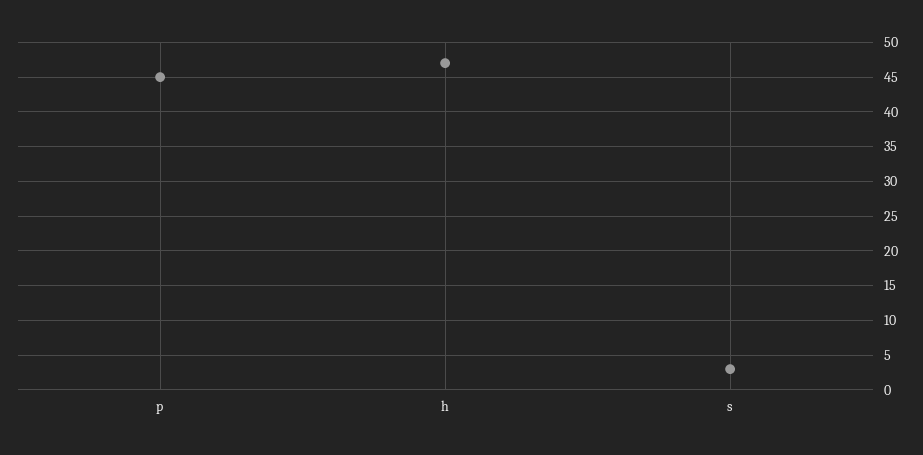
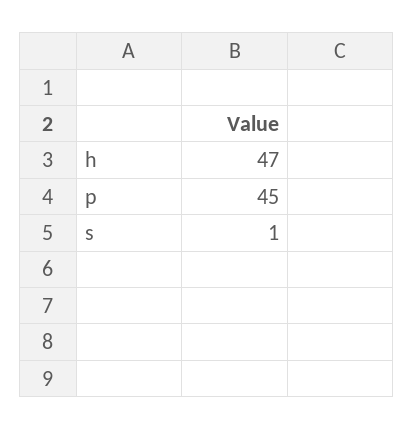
s: 3 -> 1

